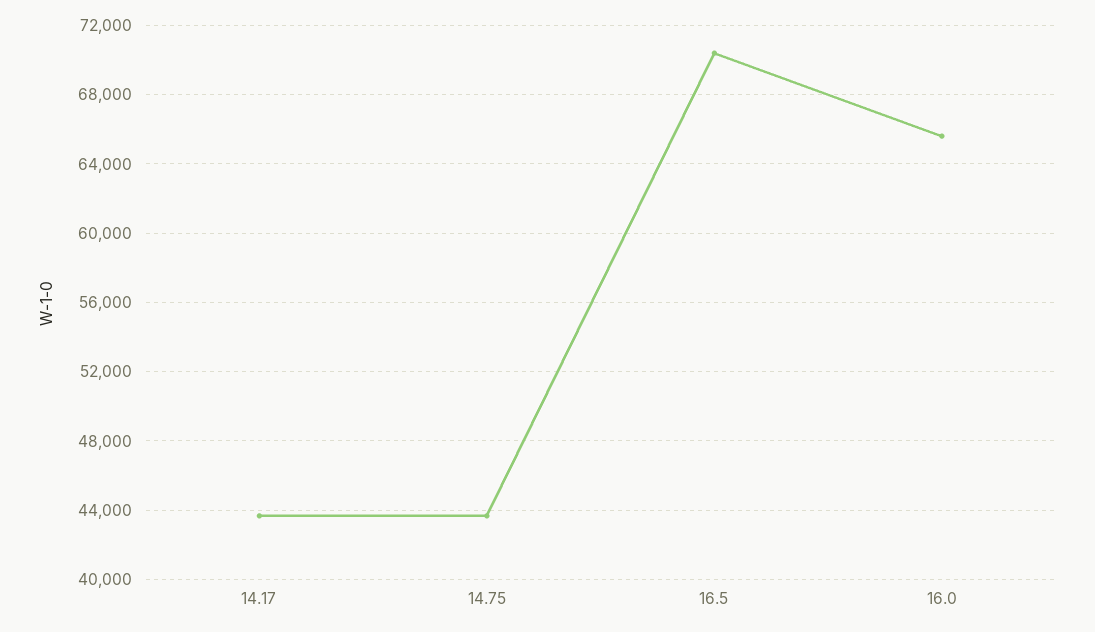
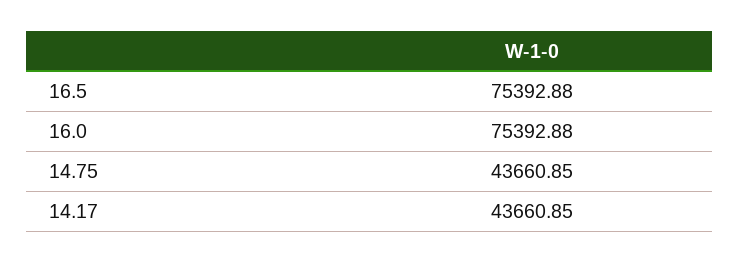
16.5: 70500 -> 75392.88
16.0: 65500 -> 75392.88

